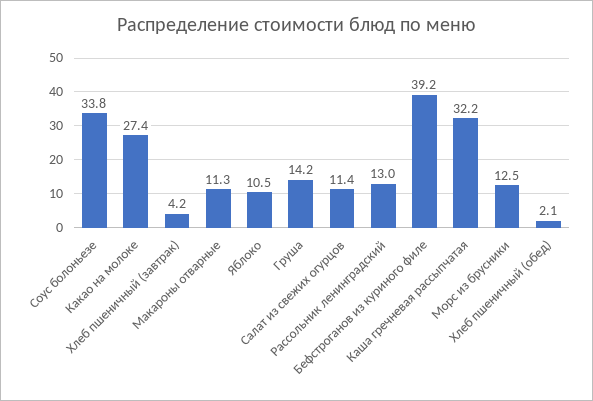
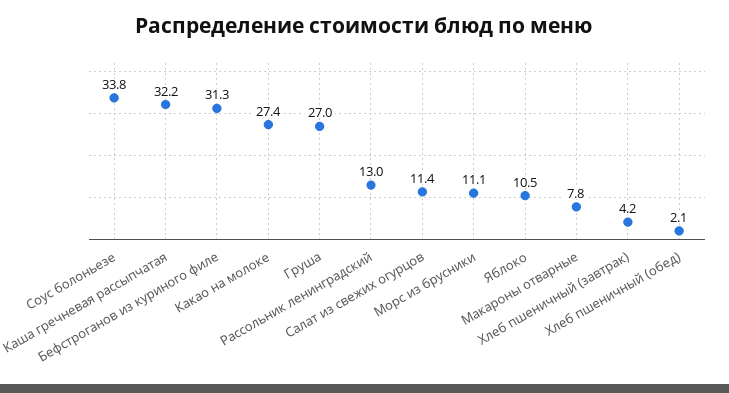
Макароны отварные: 11.3 -> 7.8
Груша: 14.2 -> 27
Бефстроганов из куриного филе: 39.2 -> 31.3
Морс из брусники: 12.5 -> 11.1

